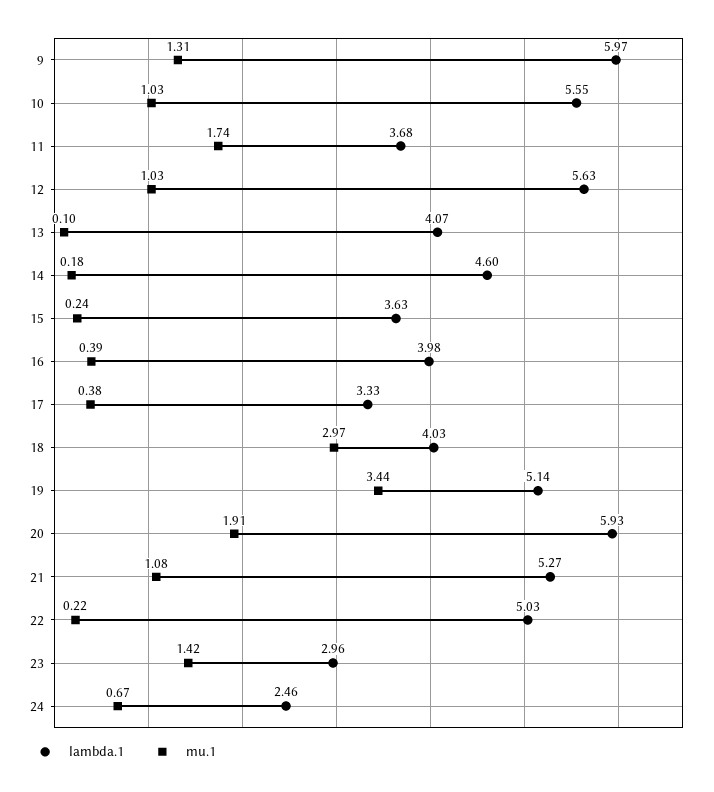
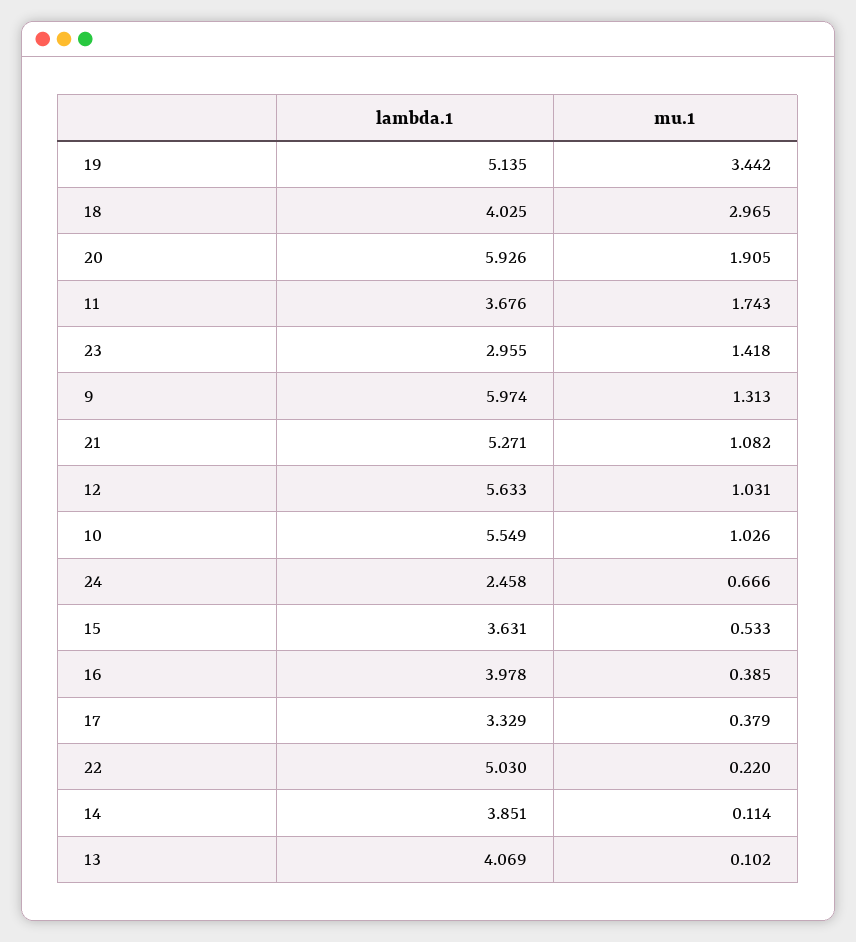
lambda.1, 14: 4.6 -> 3.851
mu.1, 14: 0.18 -> 0.114
mu.1, 15: 0.24 -> 0.533

